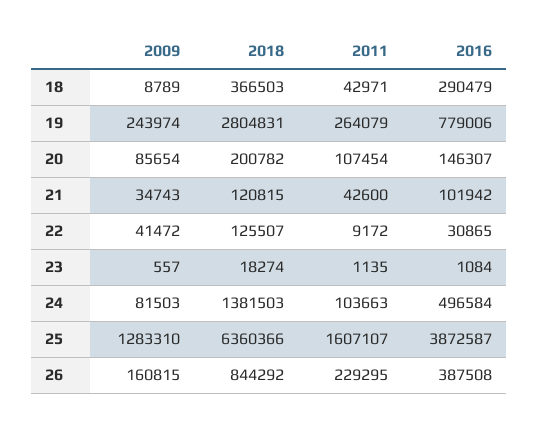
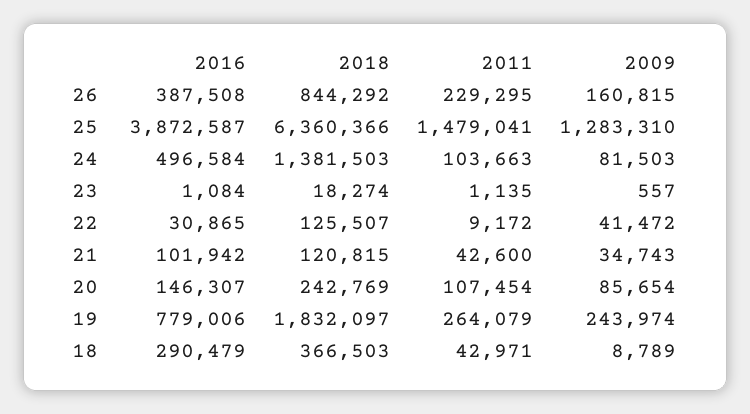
2018, 19: 2804831 -> 1832097
2018, 20: 200782 -> 242769
2011, 25: 1607107 -> 1479041

